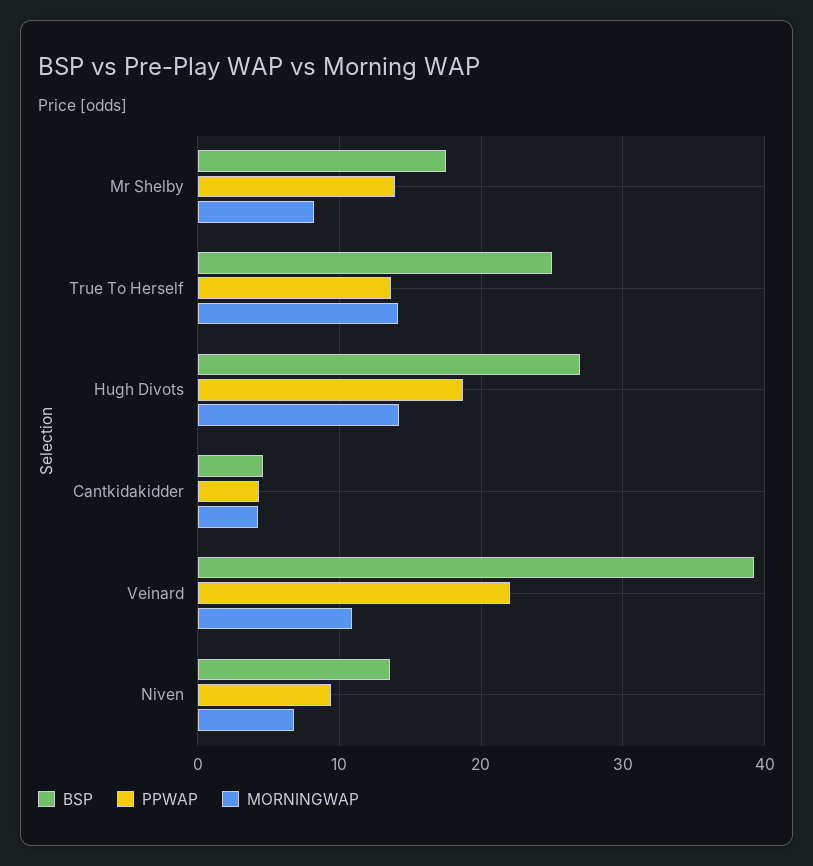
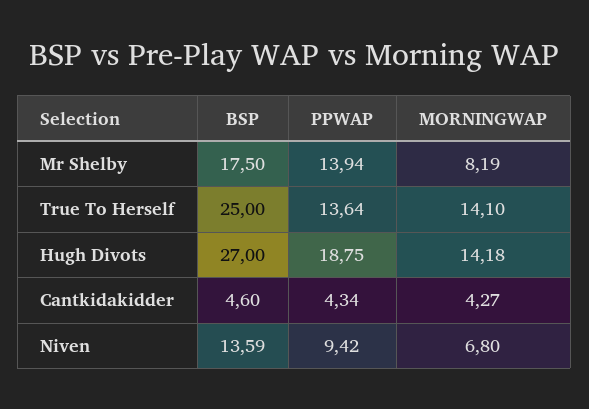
BSP, Veinard: 39 -> none
PPWAP, Veinard: 22 -> none
MORNINGWAP, Veinard: 11 -> none

